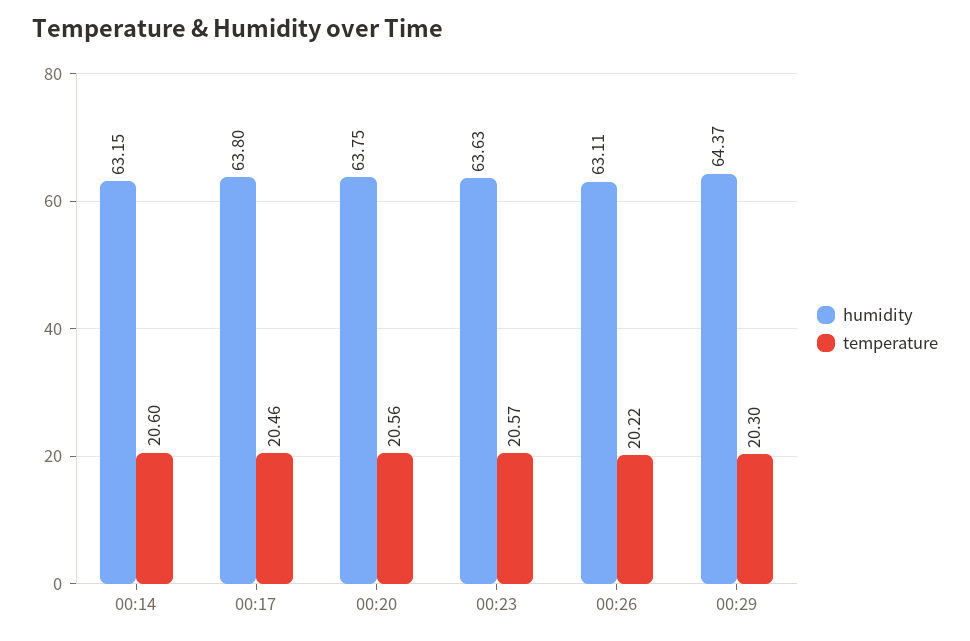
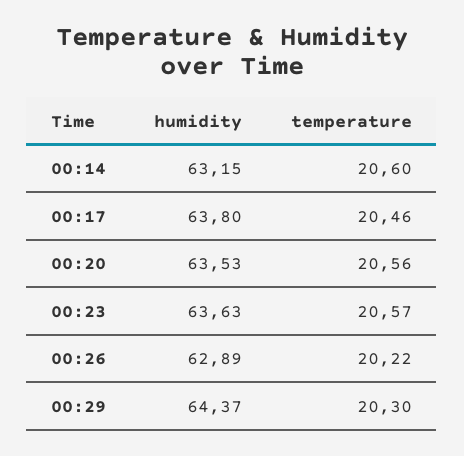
humidity, 00:20: 63.75 -> 63.53
humidity, 00:26: 63.11 -> 62.89

